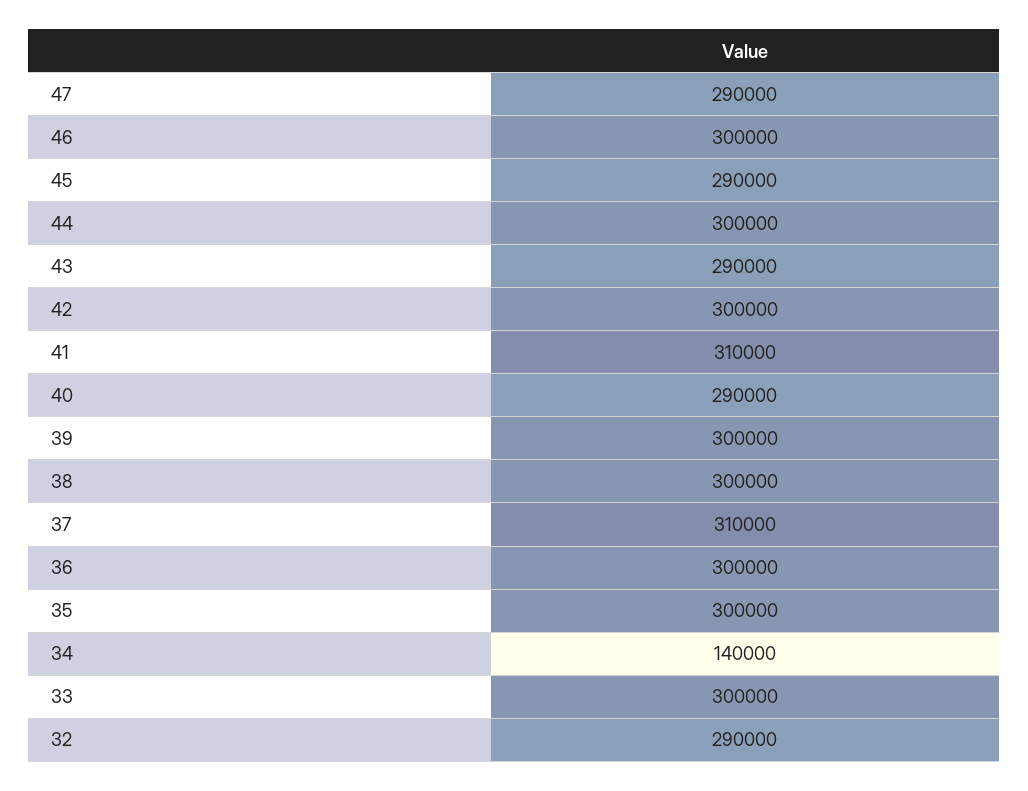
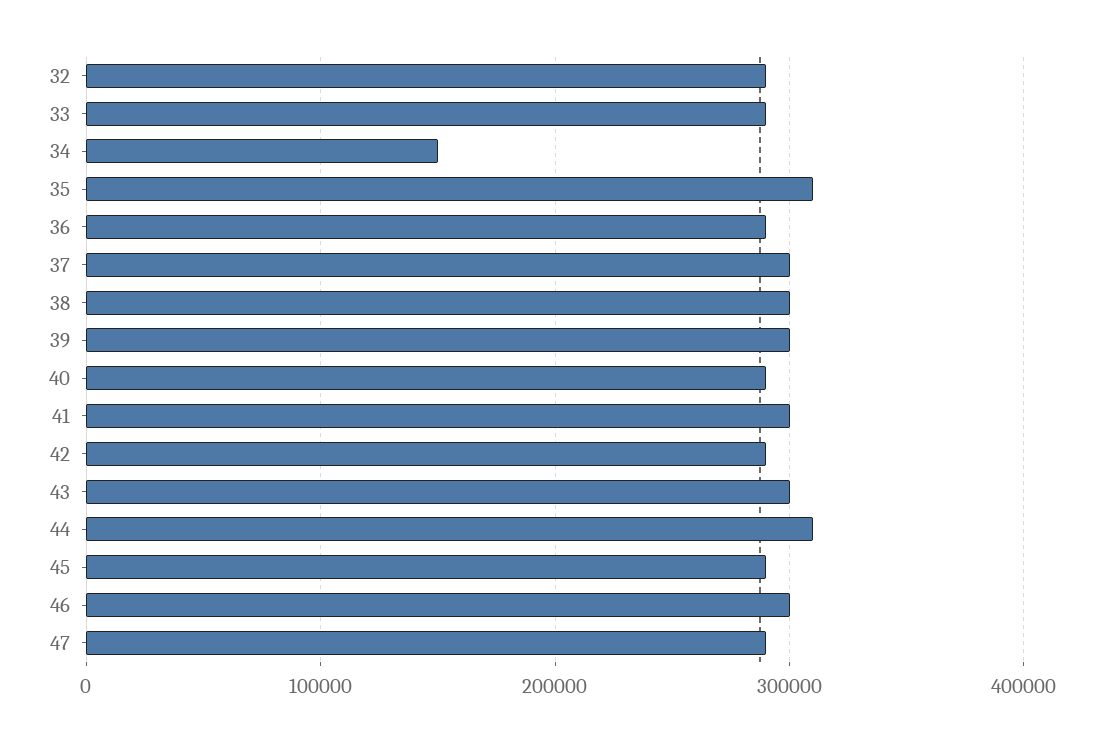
44: 300000 -> 310000
43: 290000 -> 300000
42: 300000 -> 290000
41: 310000 -> 300000
37: 310000 -> 300000
36: 300000 -> 290000
35: 300000 -> 310000
34: 140000 -> 150000
33: 300000 -> 290000

